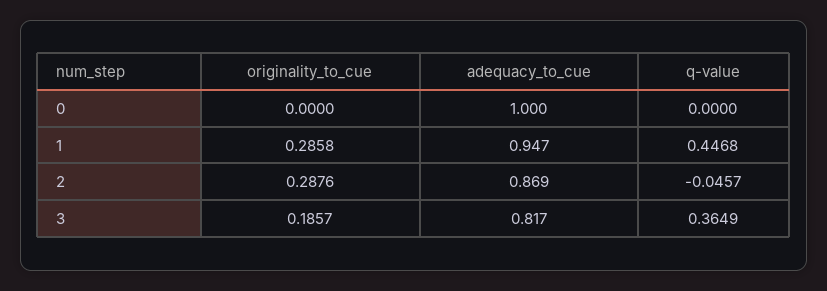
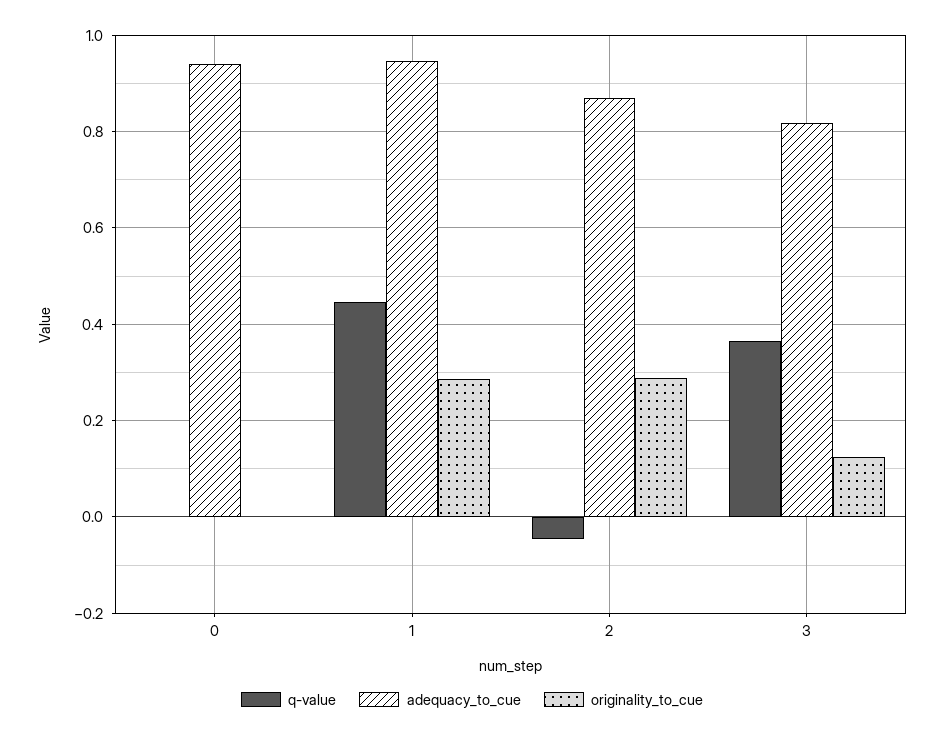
adequacy_to_cue, 0: 1 -> 0.94
originality_to_cue, 3: 0.1857 -> 0.12

